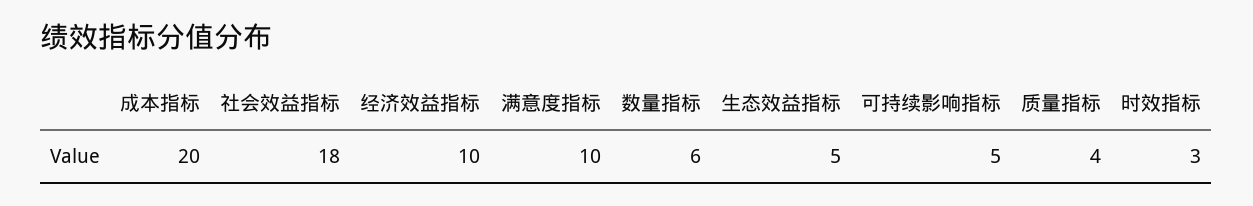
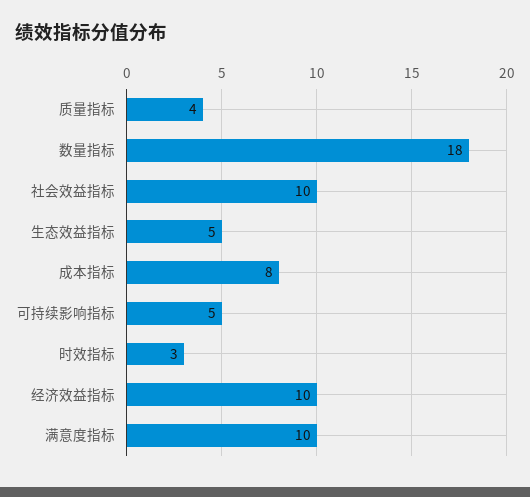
成本指标: 20 -> 8
社会效益指标: 18 -> 10
数量指标: 6 -> 18

